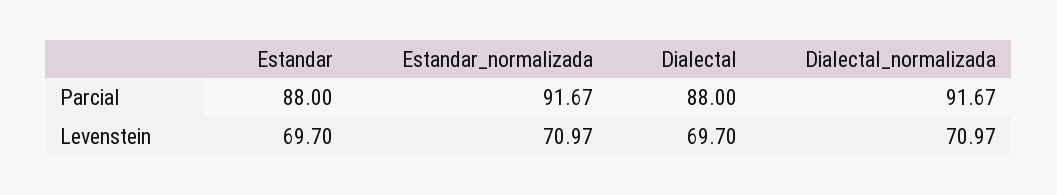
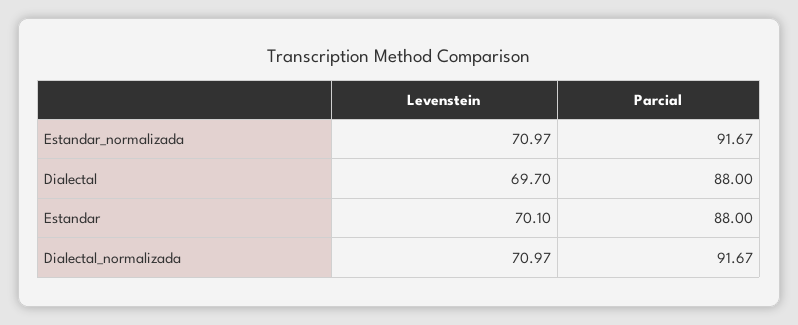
Estandar, Levenstein: 69.7 -> 70.1

